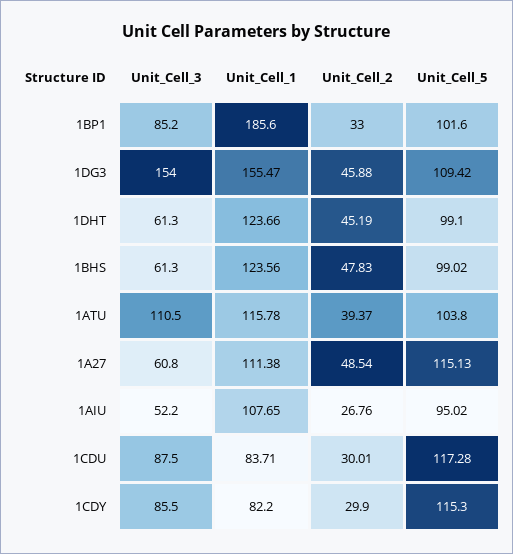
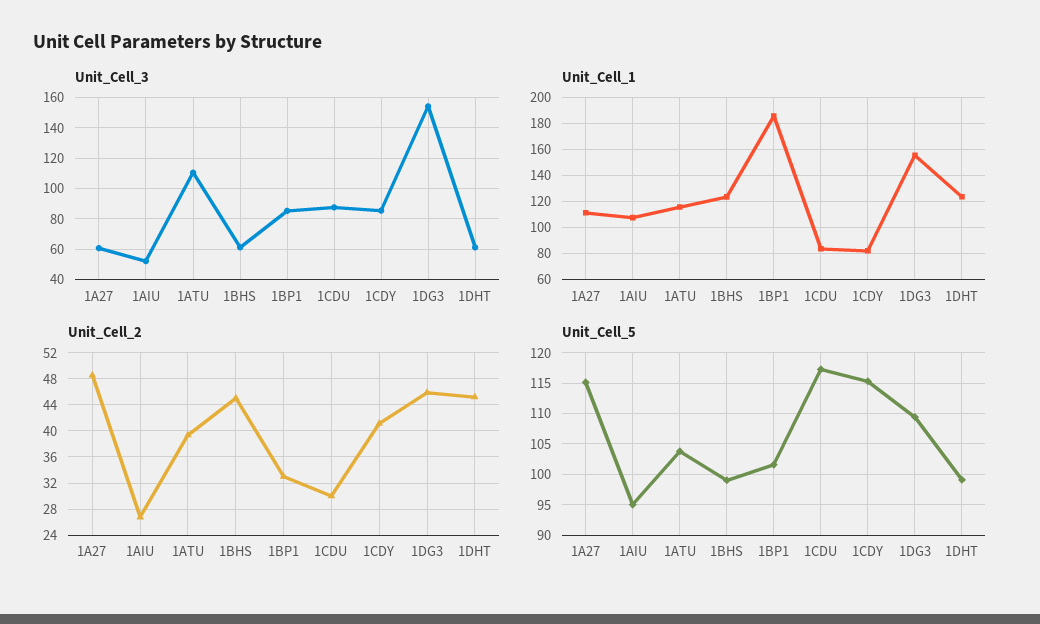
Unit_Cell_2, 1BHS: 47.83 -> 45
Unit_Cell_2, 1CDY: 29.9 -> 41

